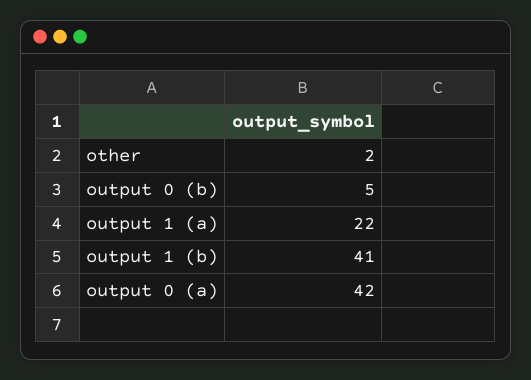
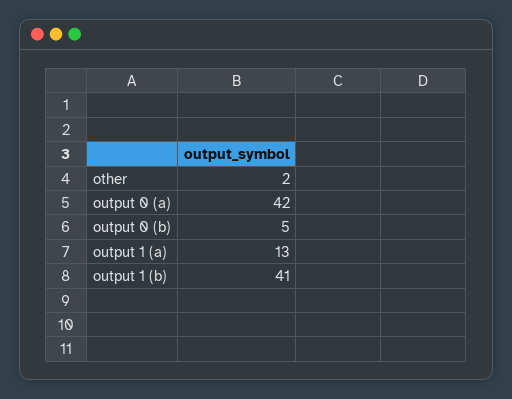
output 1 (a): 22 -> 13

